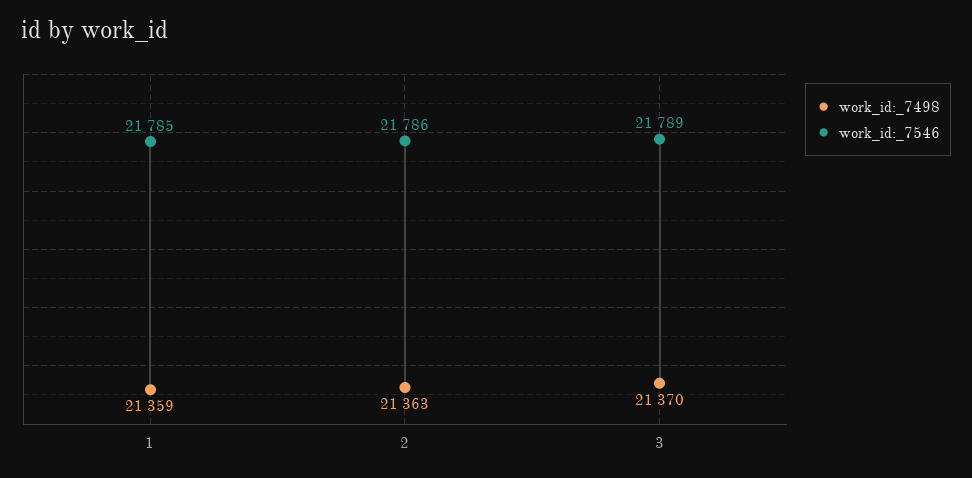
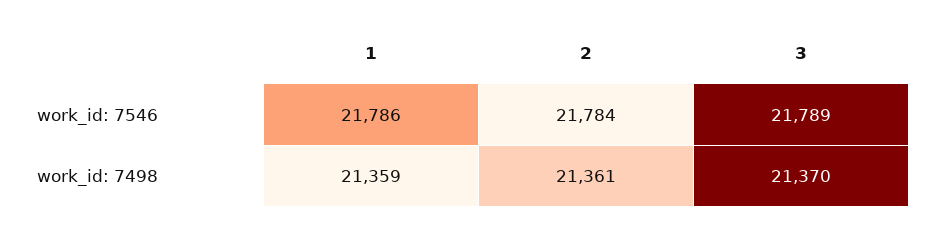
work_id:_7546, 1: 21785 -> 21786
work_id:_7498, 2: 21363 -> 21361
work_id:_7546, 2: 21786 -> 21784

